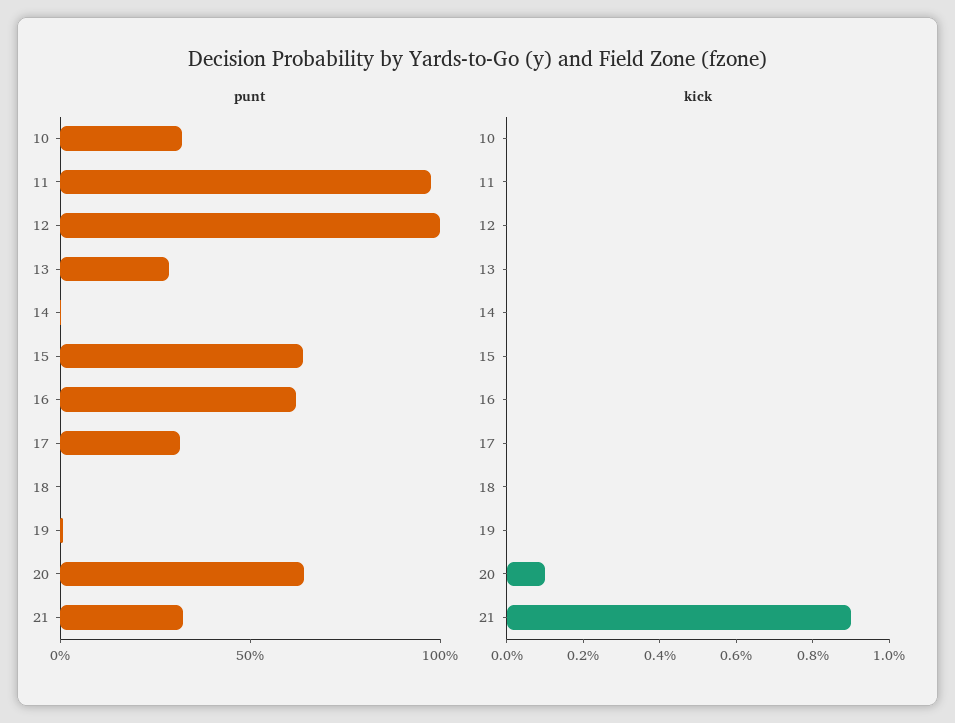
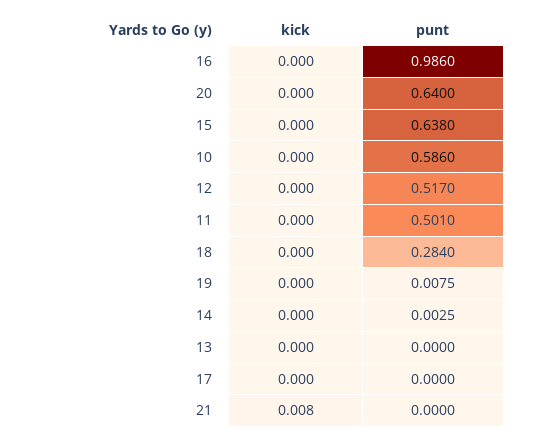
punt, 10: 0.3 -> 0.586
punt, 11: 1 -> 0.501
punt, 12: 1 -> 0.517
punt, 13: 0.3 -> 0
punt, 16: 0.6 -> 0.986
punt, 17: 0.3 -> 0
punt, 18: 0 -> 0.284
punt, 21: 0.3 -> 0
kick, 20: 0.001 -> 0
kick, 21: 0.009 -> 0.008

